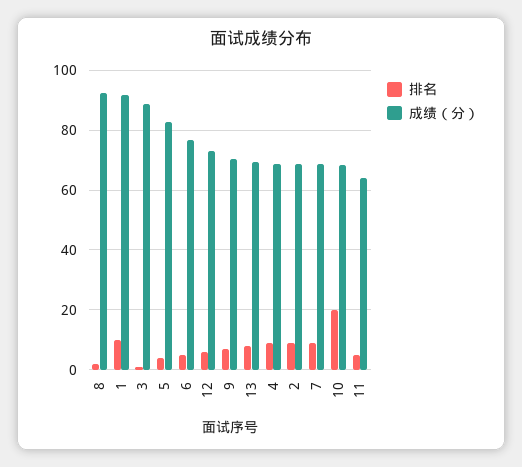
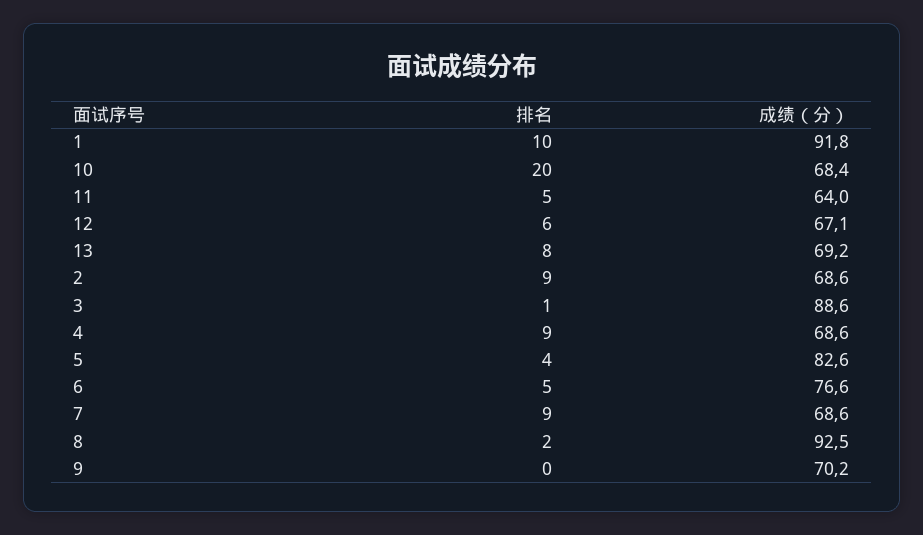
成绩（分）, 12: 72.5 -> 67.1
排名, 9: 7.5 -> 0

